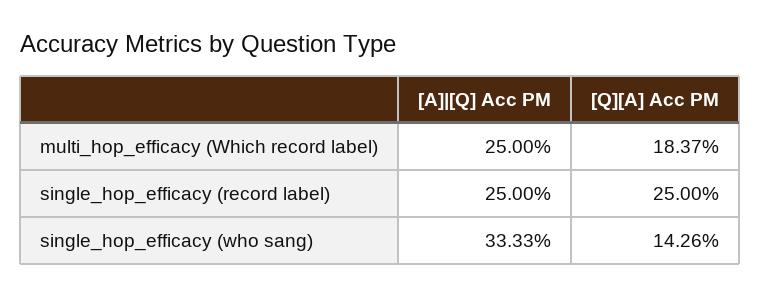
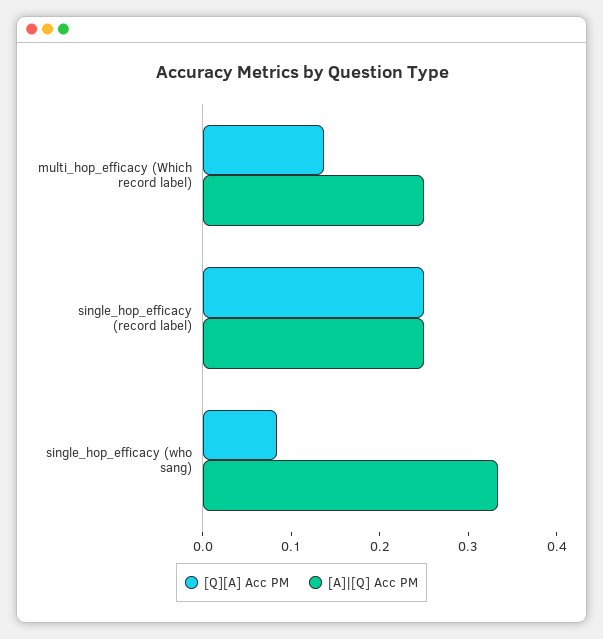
[Q][A] Acc PM, multi_hop_efficacy (Which record label): 0.1837 -> 0.14
[Q][A] Acc PM, single_hop_efficacy (who sang): 0.1426 -> 0.08

